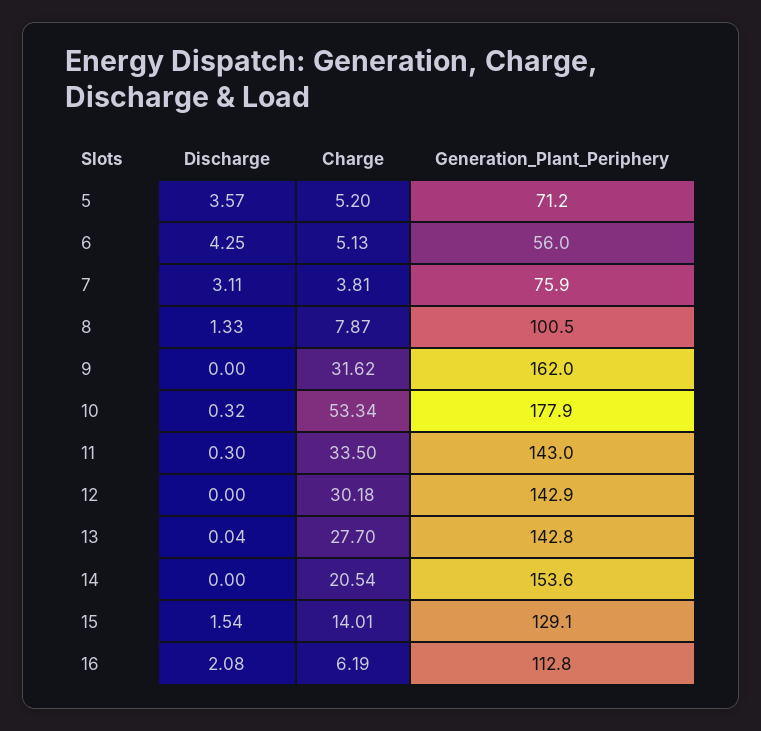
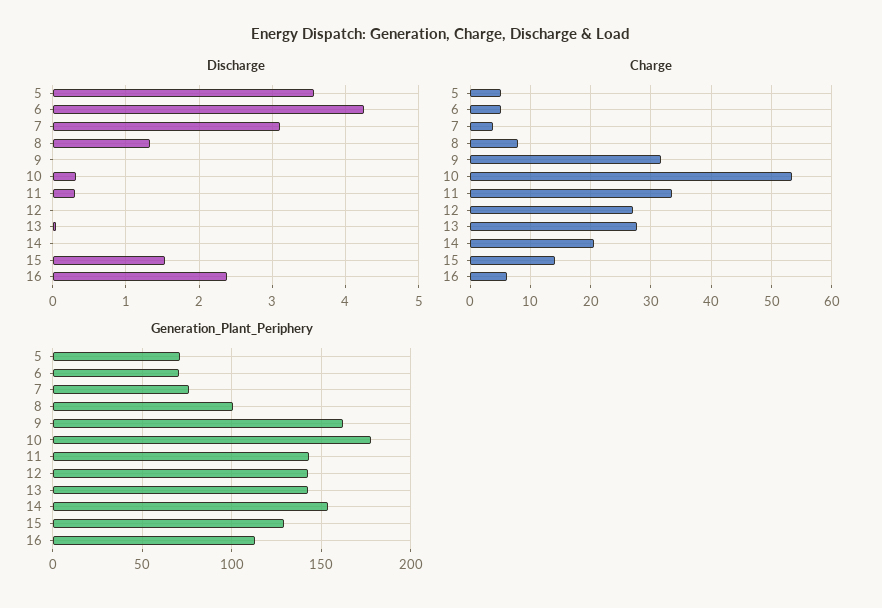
Generation_Plant_Periphery, 6: 56 -> 70
Charge, 12: 30.18 -> 27
Discharge, 16: 2.08 -> 2.4

